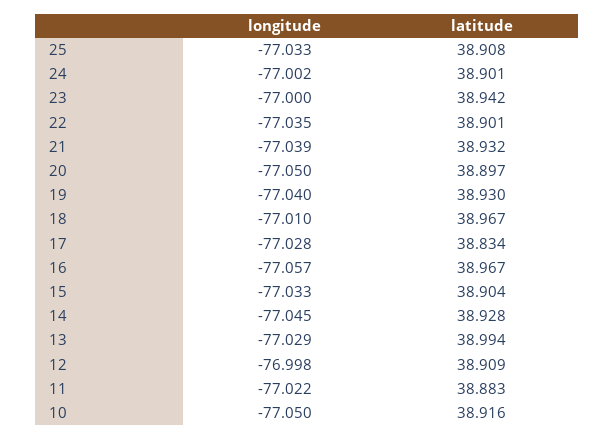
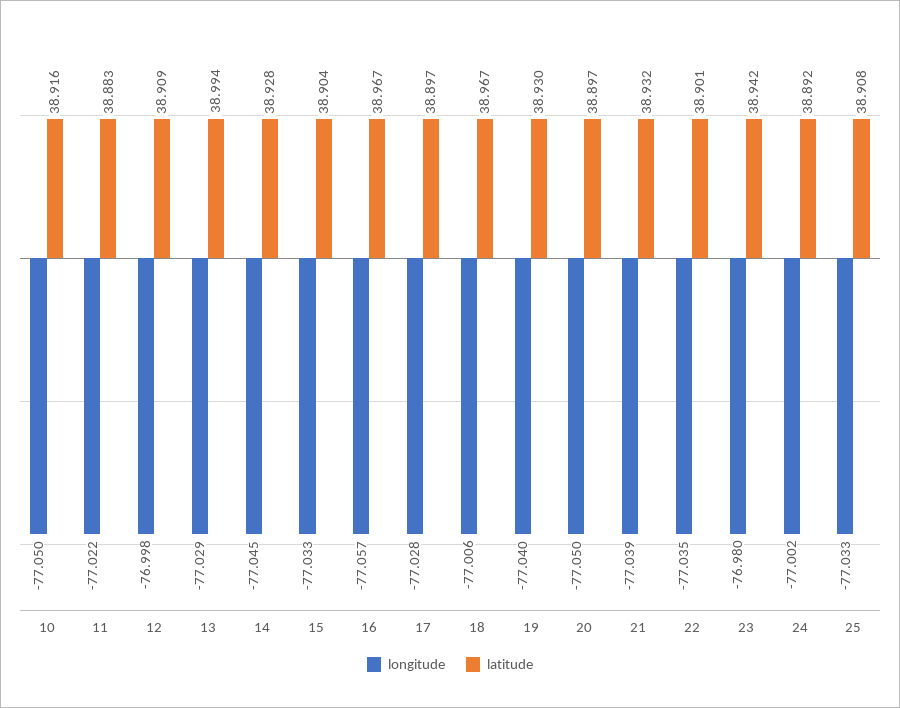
latitude, 24: 38.901 -> 38.892
longitude, 23: -77 -> -76.98
longitude, 18: -77.01 -> -77.006
latitude, 17: 38.834 -> 38.897

